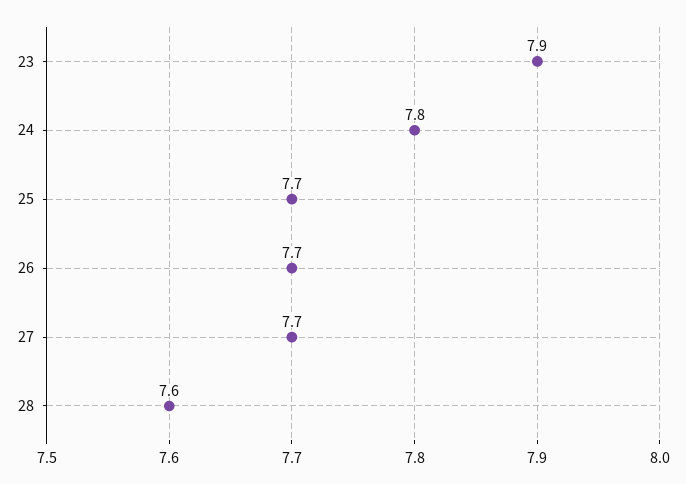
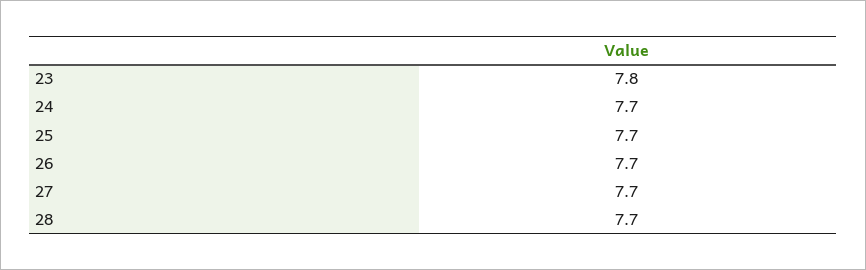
23: 7.9 -> 7.8
24: 7.8 -> 7.7
28: 7.6 -> 7.7

